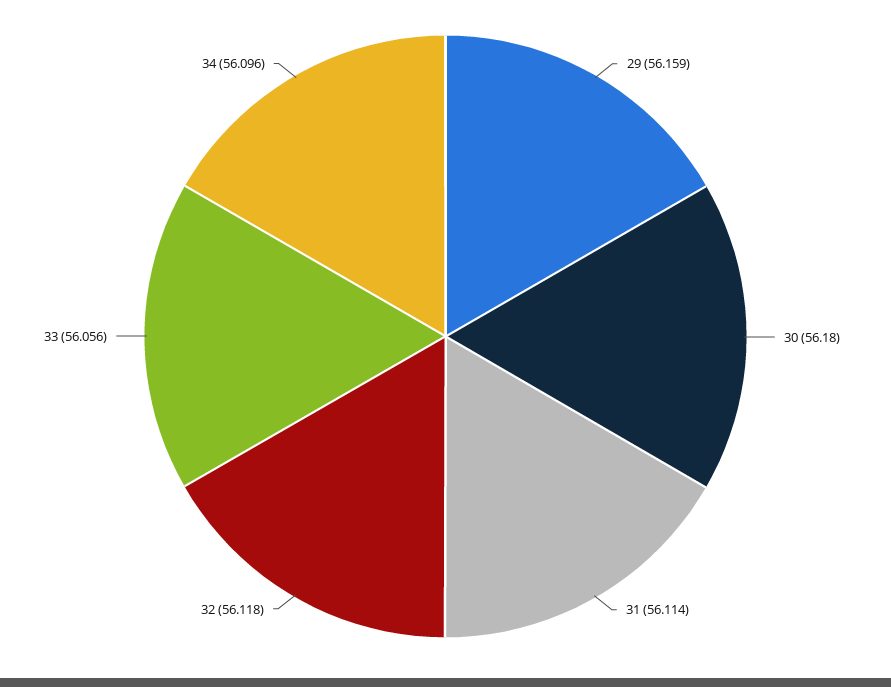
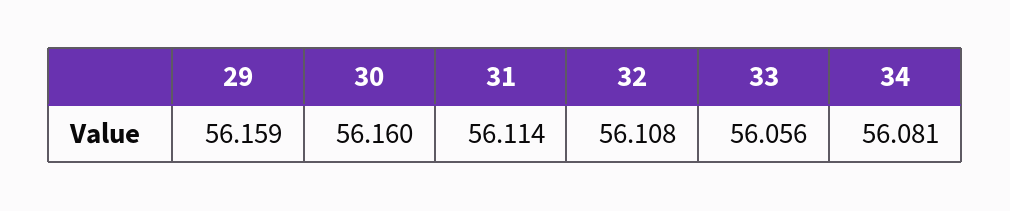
30: 56.18 -> 56.16
32: 56.118 -> 56.108
34: 56.096 -> 56.081

